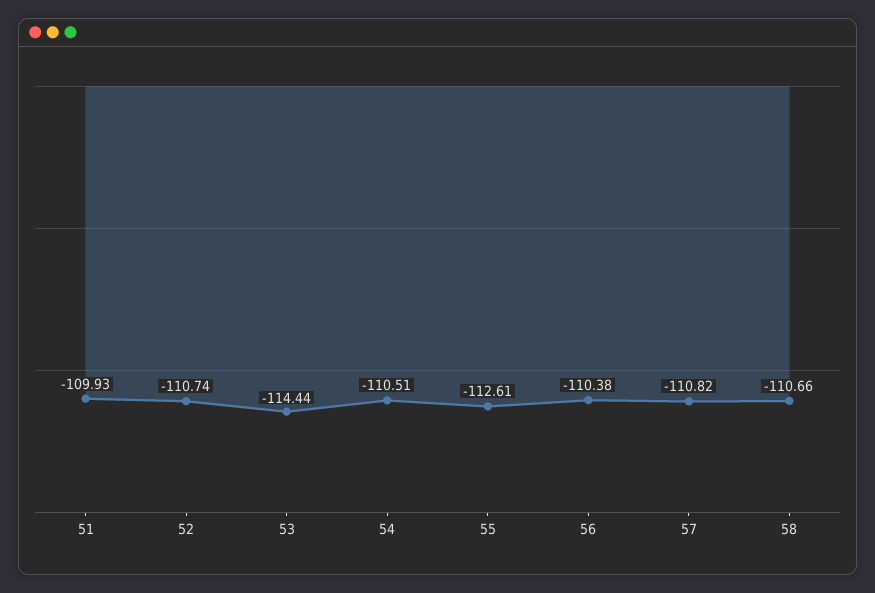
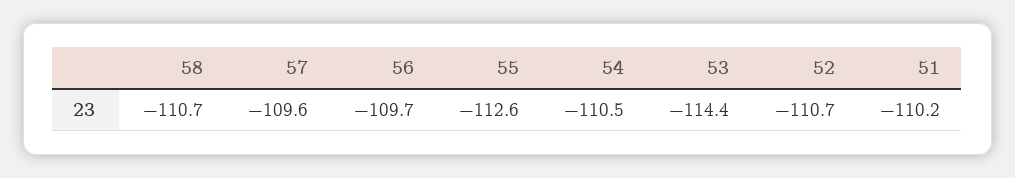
51: -109.93 -> -110.2
56: -110.38 -> -109.7
57: -110.82 -> -109.6

